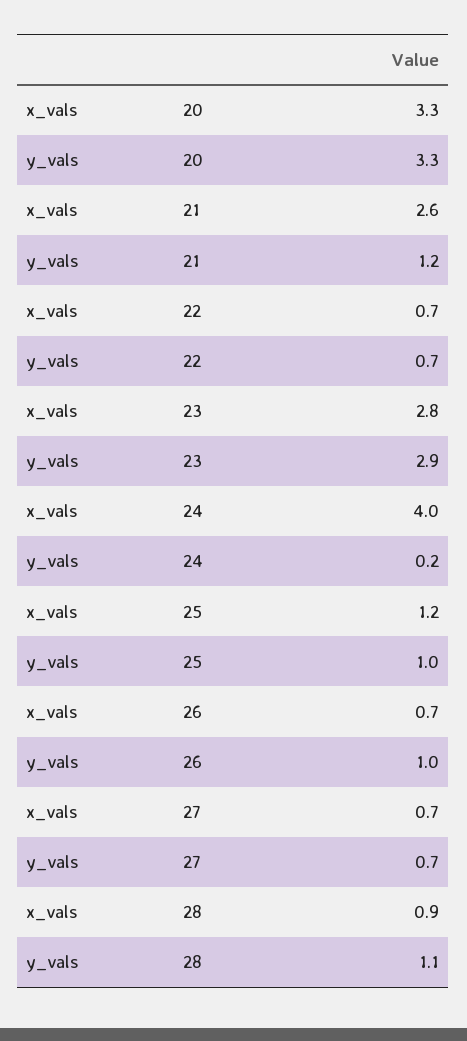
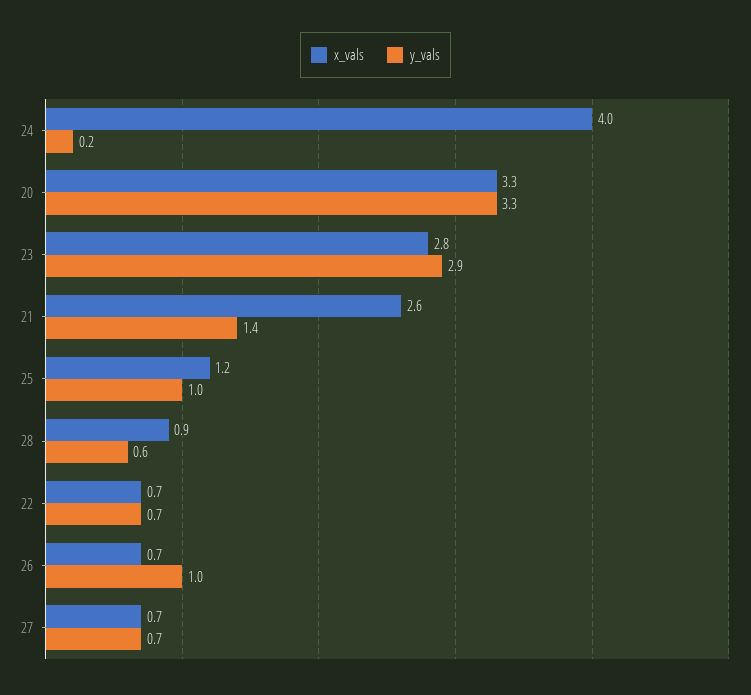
y_vals, 21: 1.2 -> 1.4
y_vals, 28: 1.1 -> 0.6

